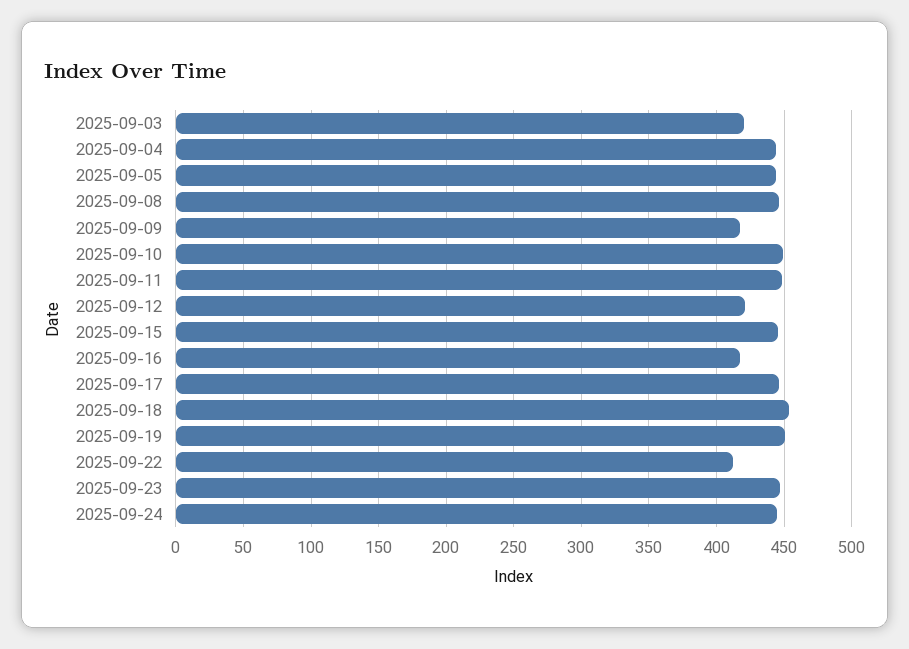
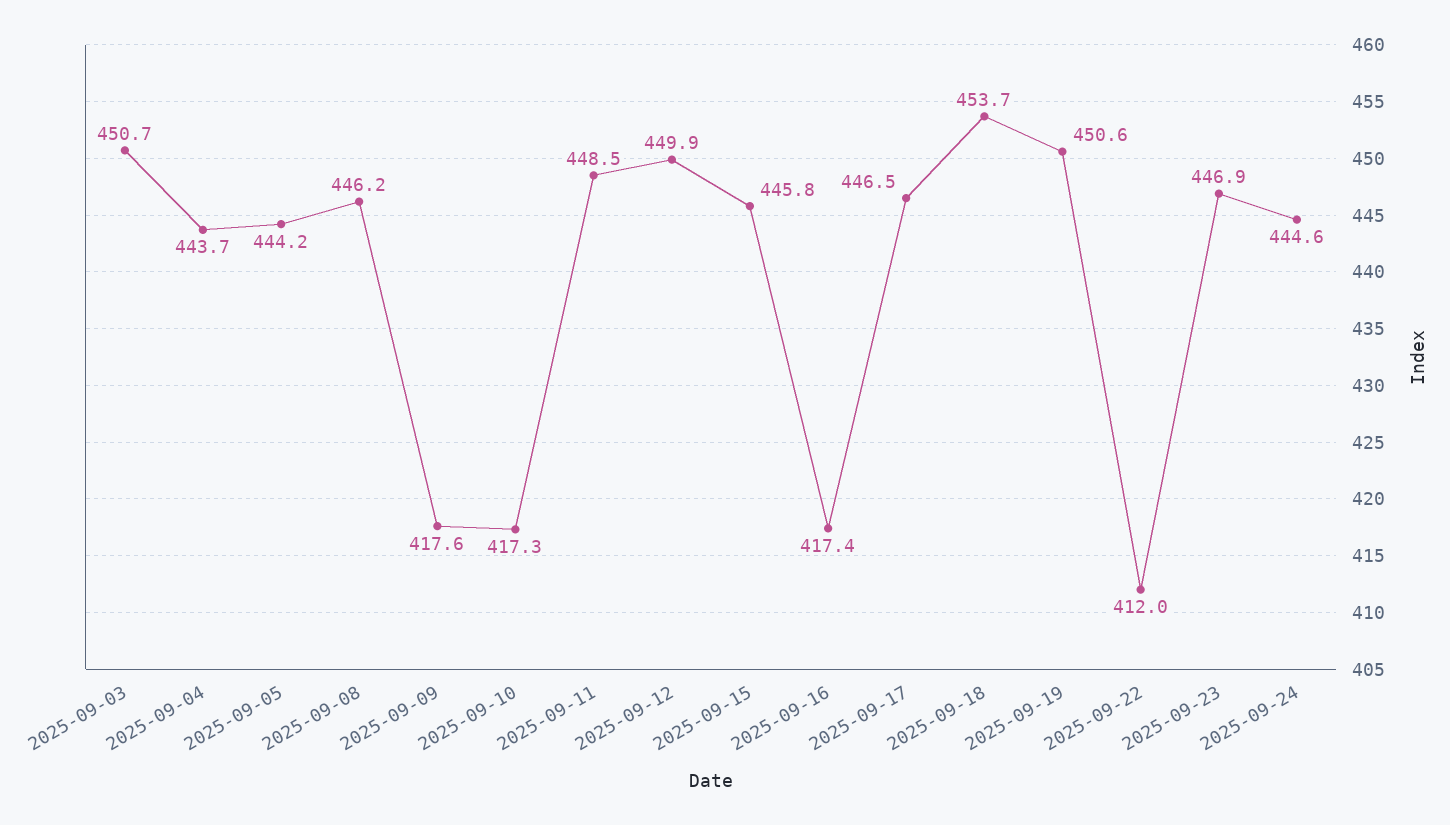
2025-09-03: 420 -> 450.7
2025-09-10: 450 -> 417.3
2025-09-12: 420 -> 449.9

